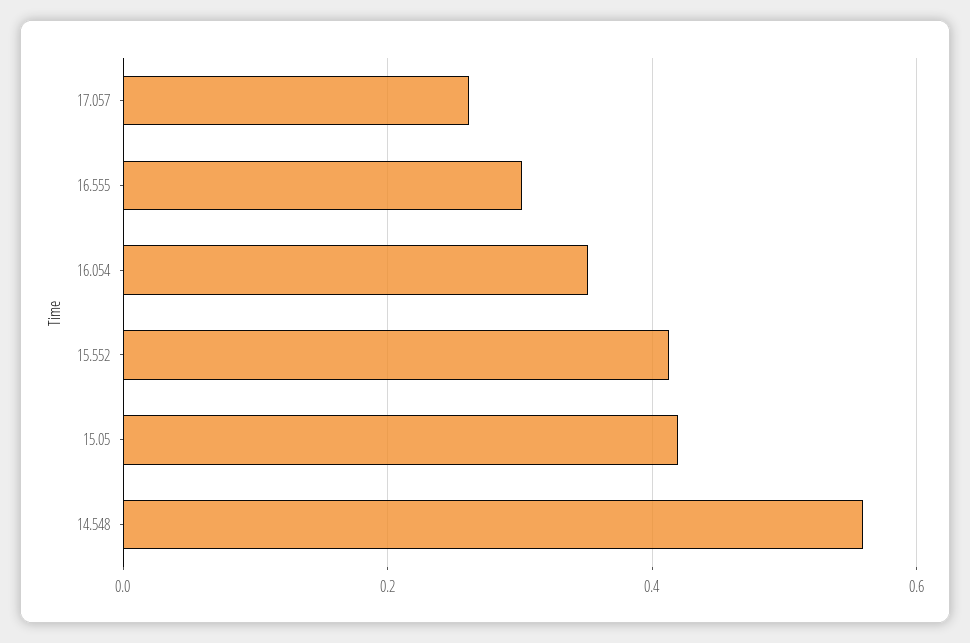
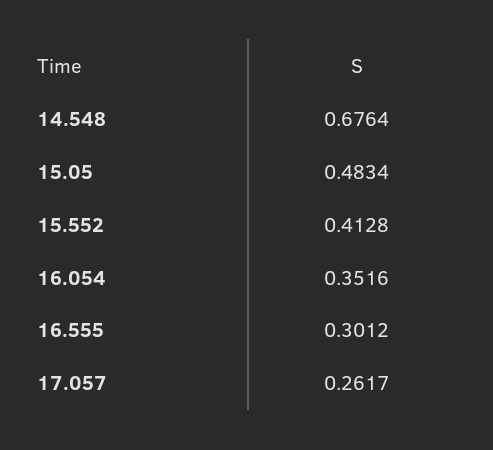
15.05: 0.42 -> 0.4834
14.548: 0.56 -> 0.6764

